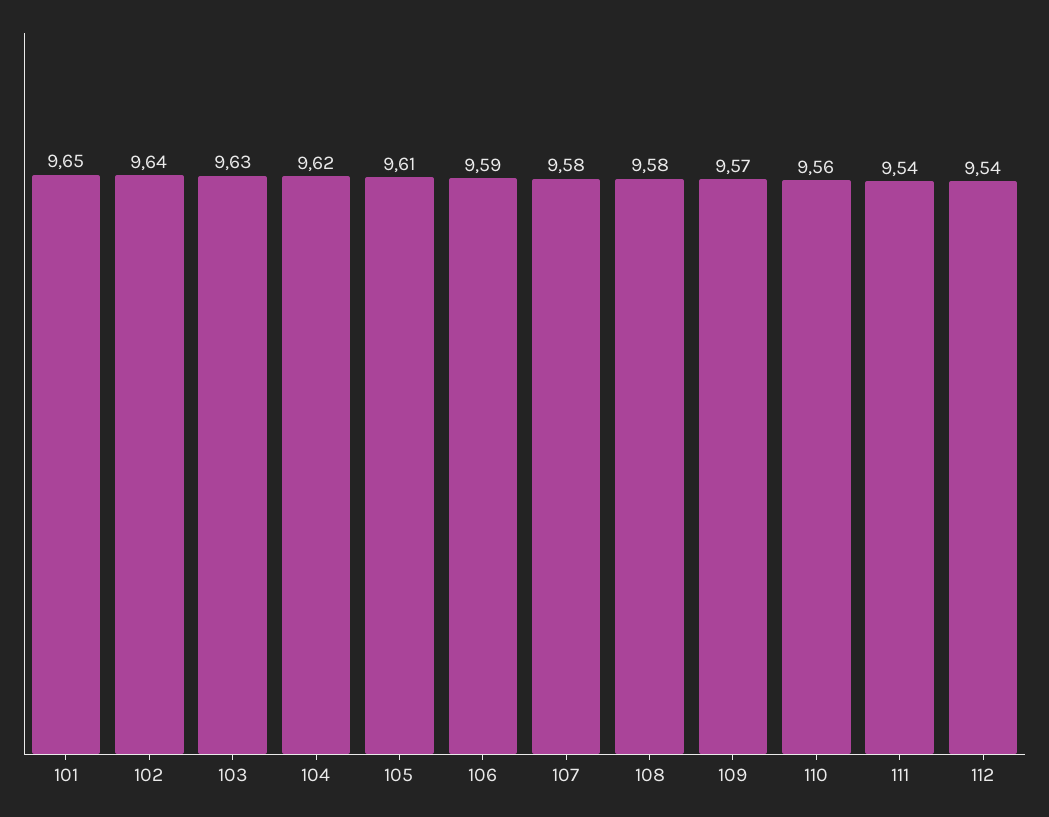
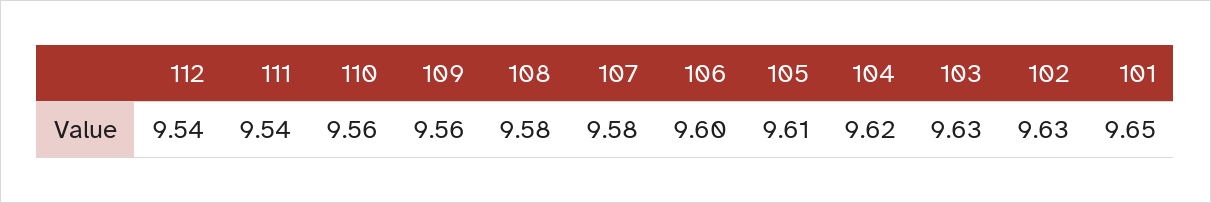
102: 9.64 -> 9.63
106: 9.59 -> 9.6
109: 9.57 -> 9.56

